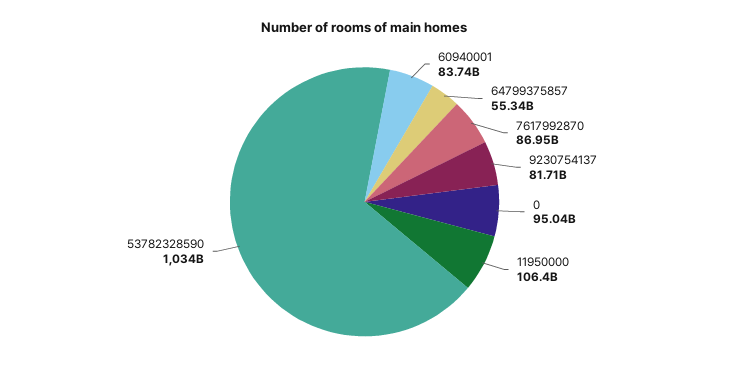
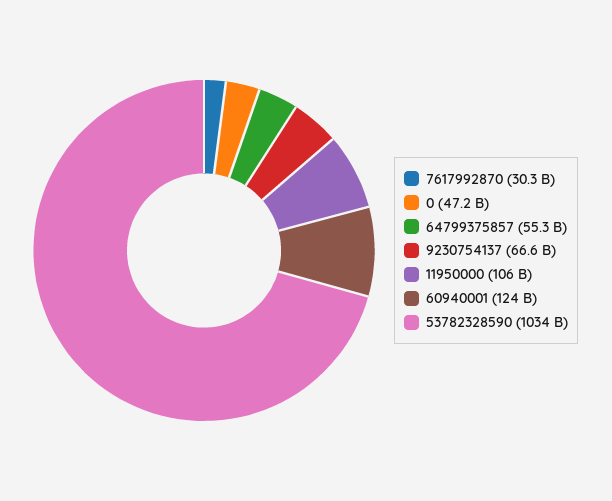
60940001: 83740000000 -> 124000000000
7617992870: 86950000000 -> 30300000000
9230754137: 81710000000 -> 66600000000
0: 95040000000 -> 47200000000

